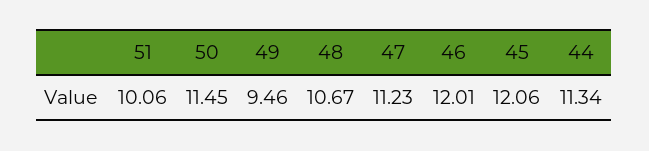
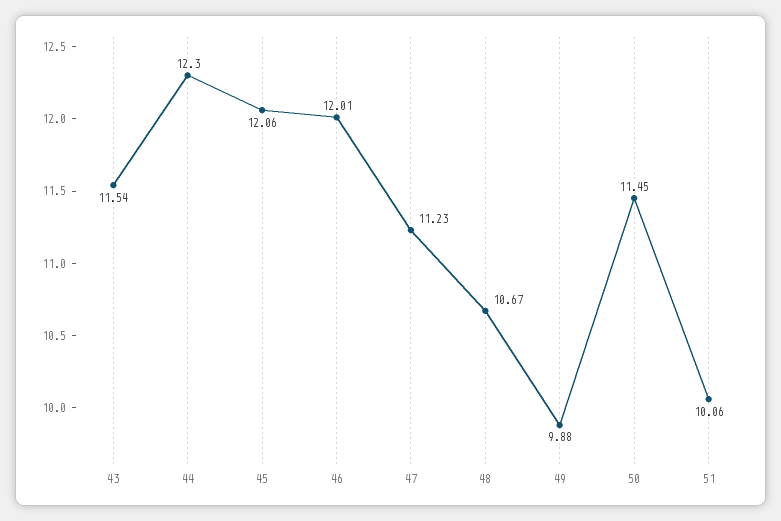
49: 9.46 -> 9.88
44: 11.34 -> 12.3
43: none -> 11.54

